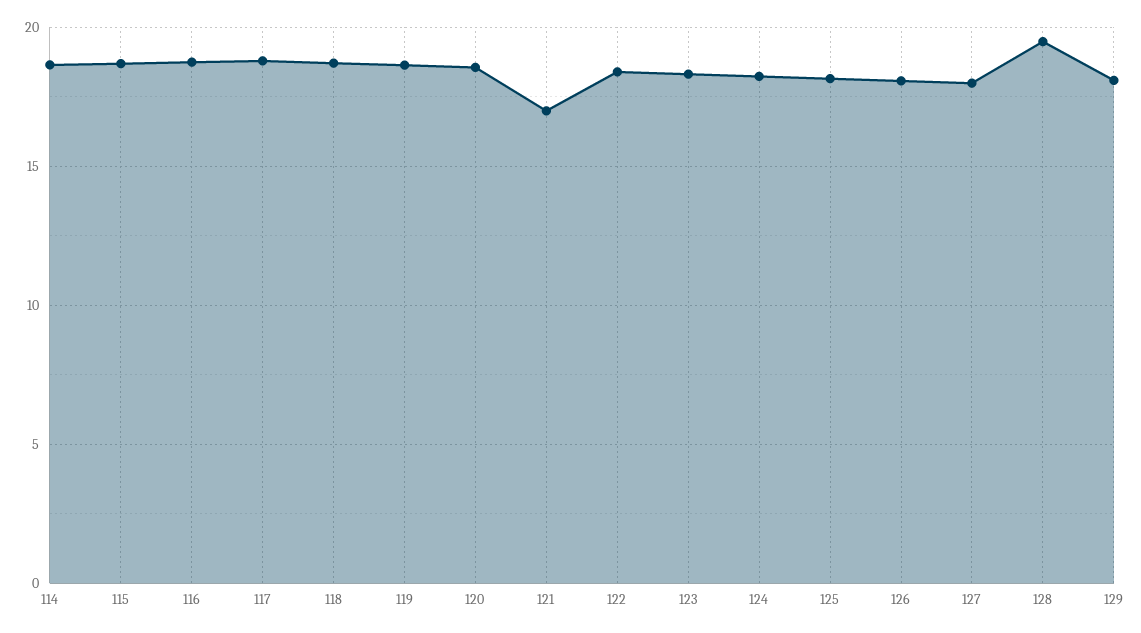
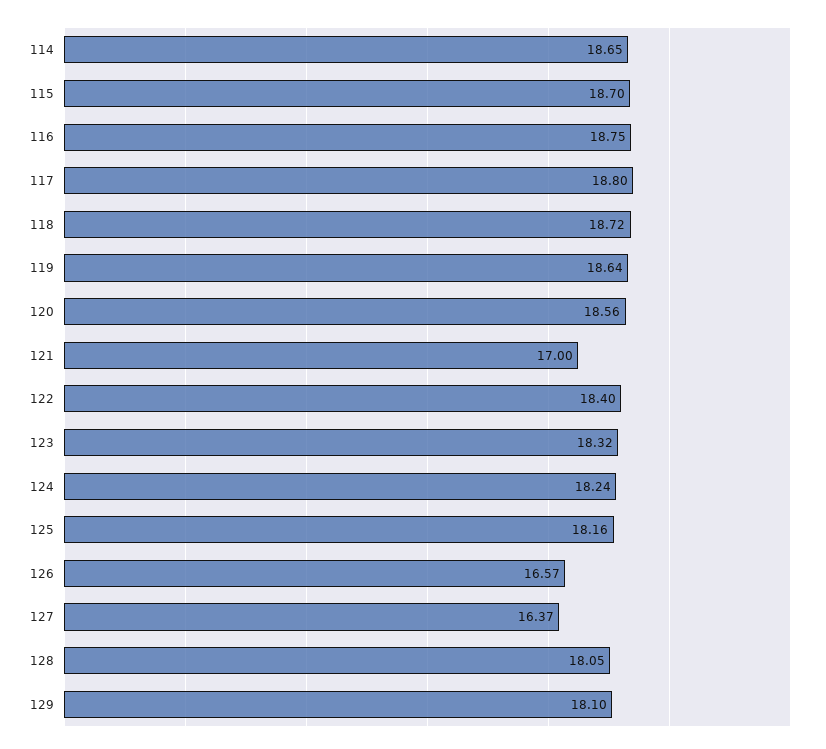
126: 18 -> 16.57
127: 18 -> 16.37
128: 19.5 -> 18.05

